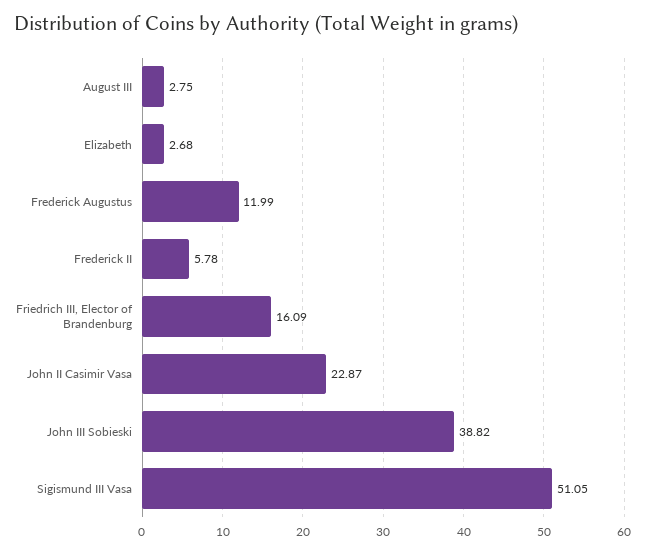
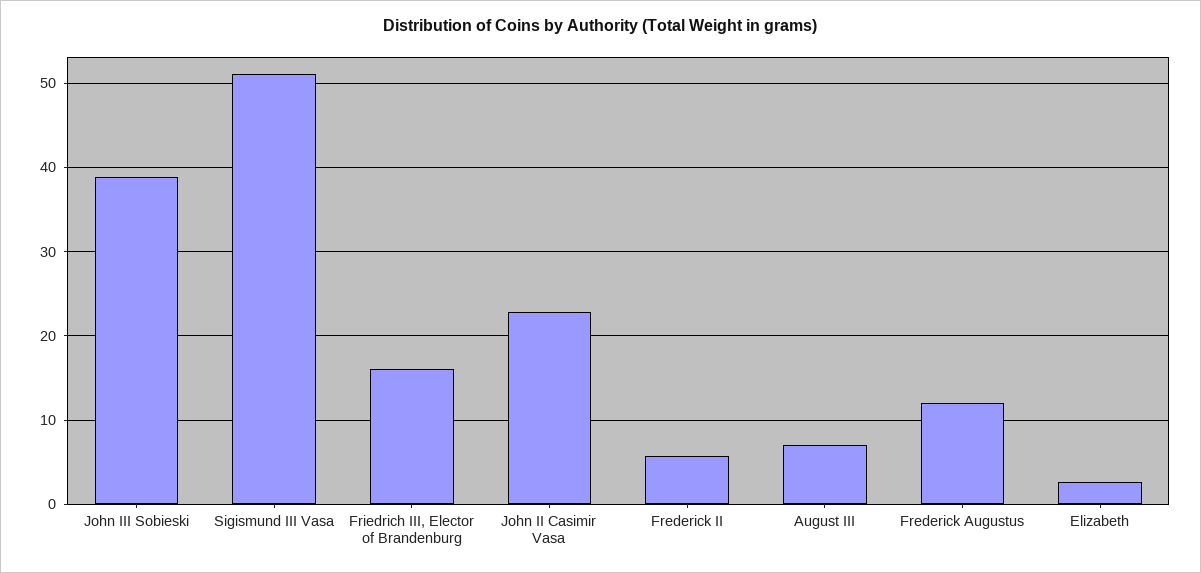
August III: 2.75 -> 7

